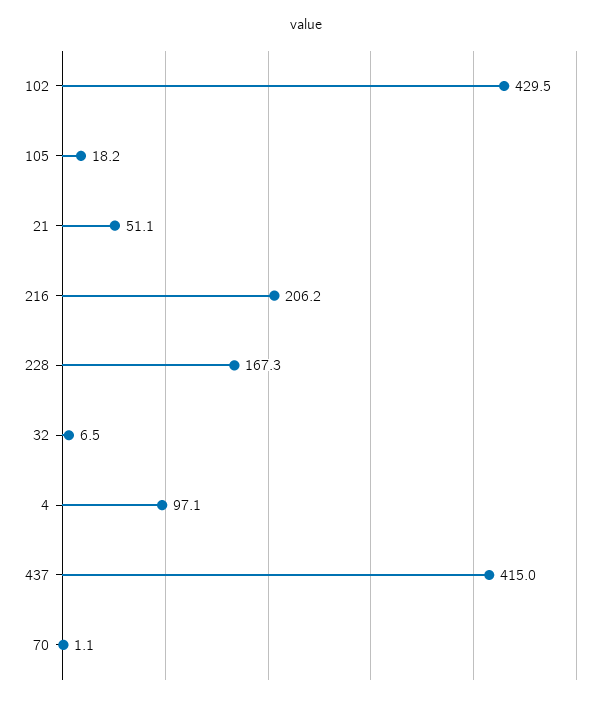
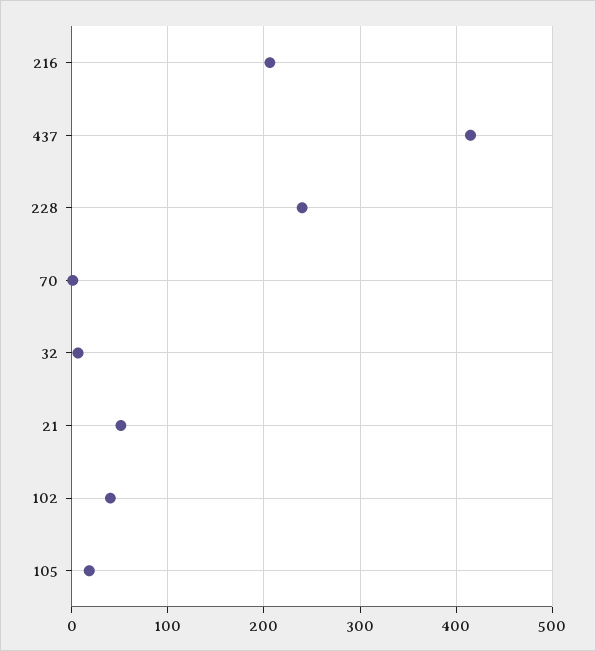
102: 429.5 -> 40
228: 167.3 -> 240
4: 97.1 -> none

